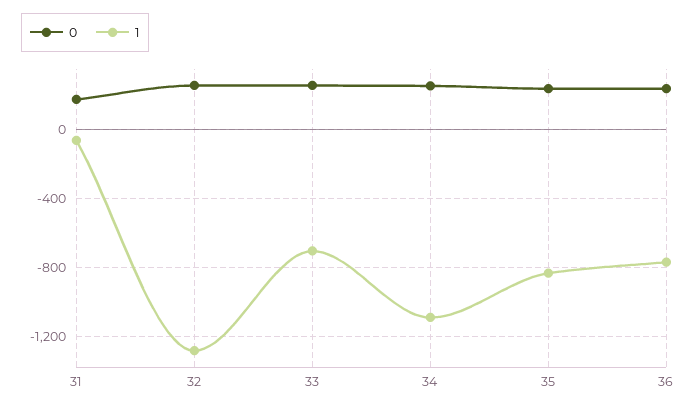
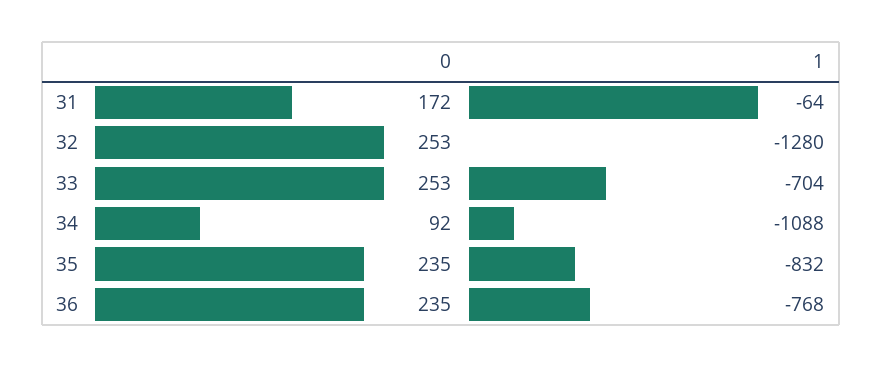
0, 34: 250 -> 92

